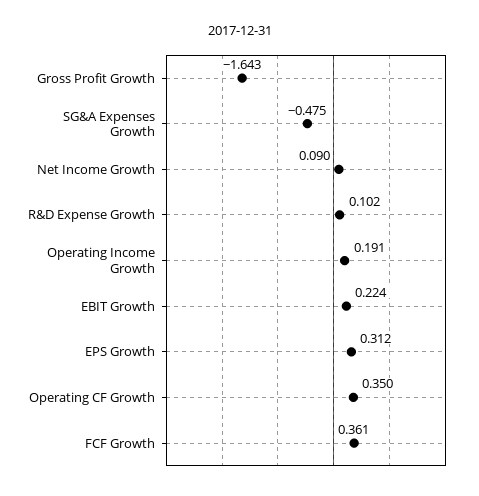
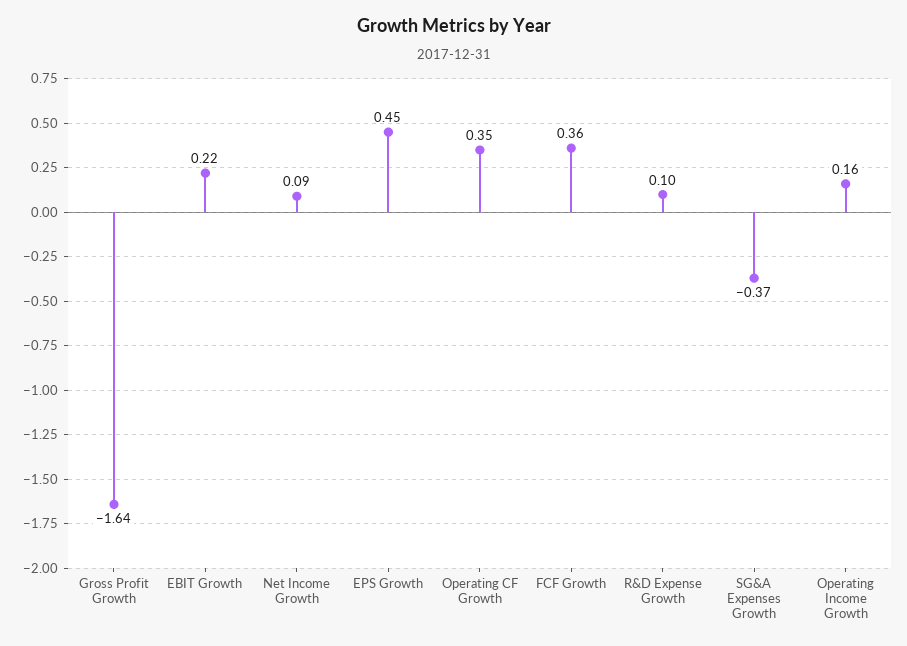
SG&A Expenses Growth: -0.475 -> -0.37
Operating Income Growth: 0.191 -> 0.16
EPS Growth: 0.312 -> 0.45

